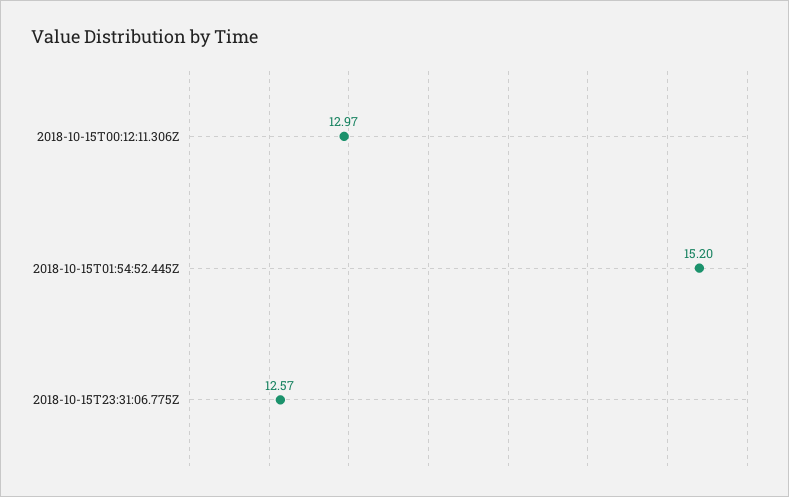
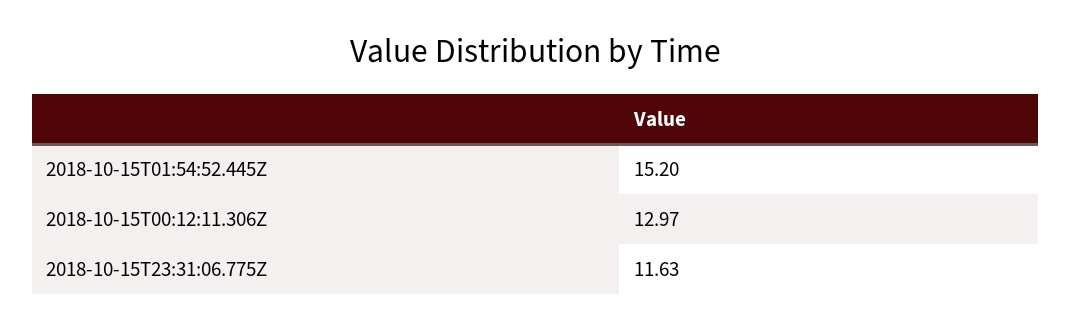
2018-10-15T23:31:06.775Z: 12.57 -> 11.63

